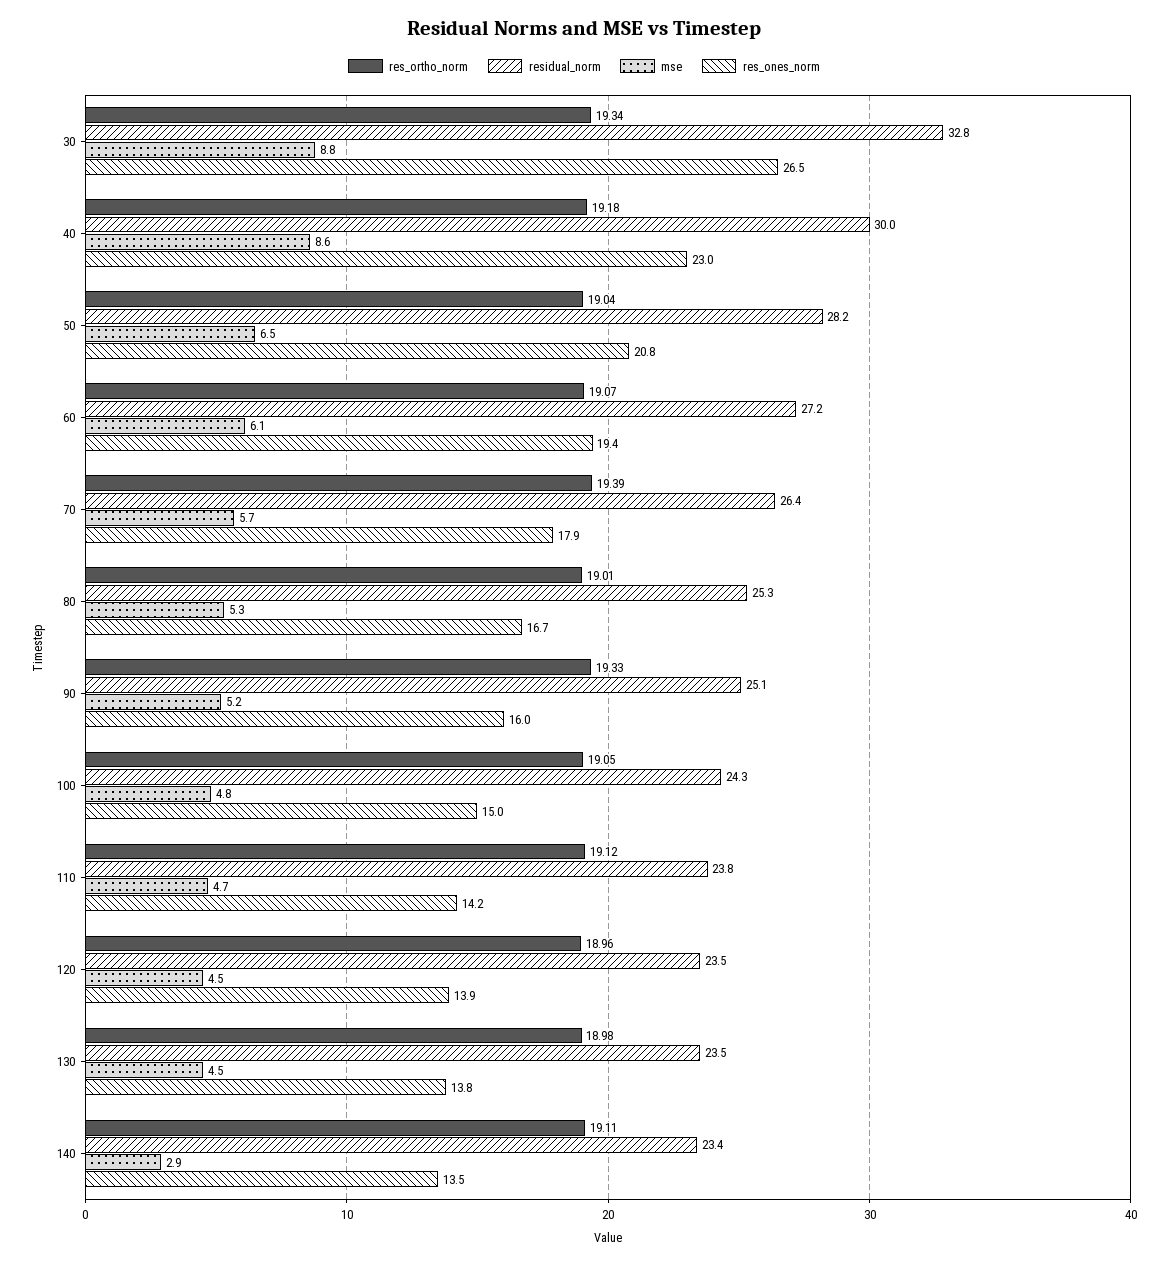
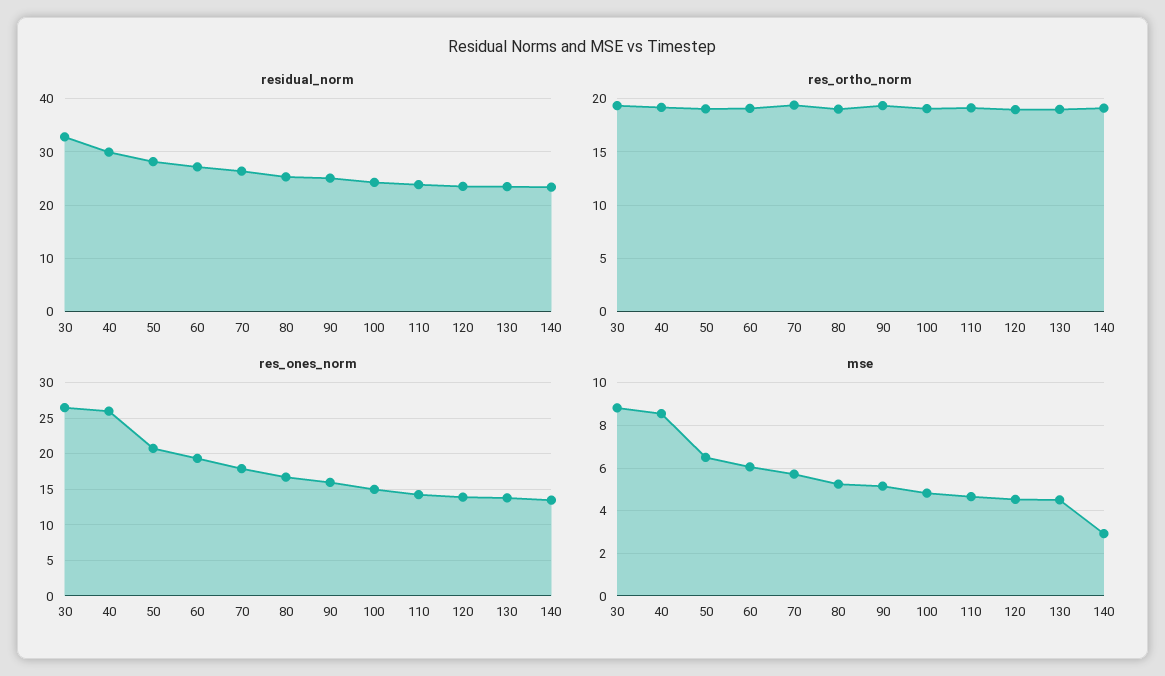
res_ones_norm, 40: 23 -> 26

